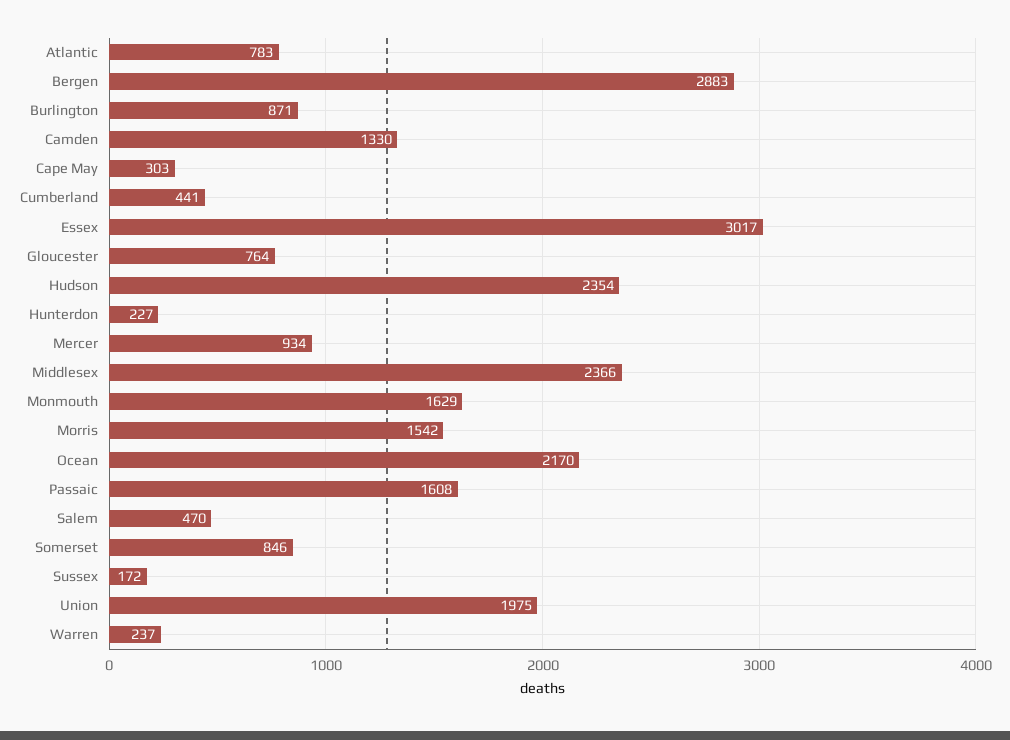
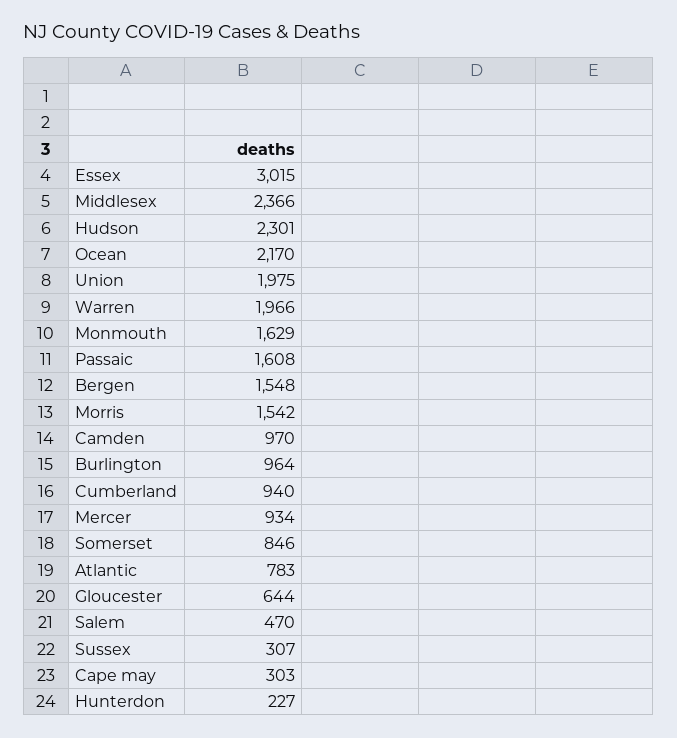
Bergen: 2883 -> 1548
Burlington: 871 -> 964
Camden: 1330 -> 970
Cumberland: 441 -> 940
Essex: 3017 -> 3015
Gloucester: 764 -> 644
Hudson: 2354 -> 2301
Sussex: 172 -> 307
Warren: 237 -> 1966

